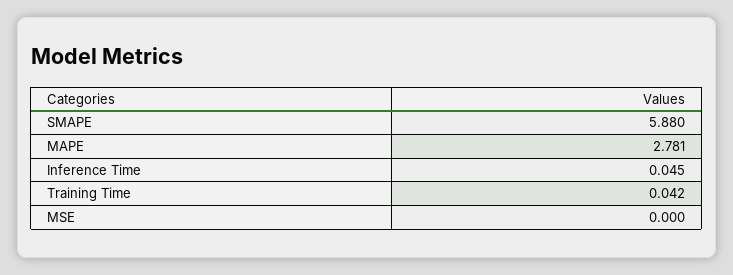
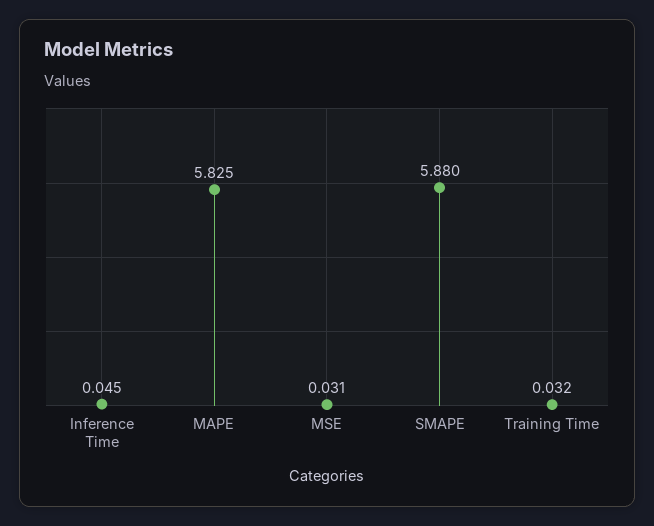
MAPE: 2.781 -> 5.825
Training Time: 0.042 -> 0.032
MSE: 0 -> 0.031

